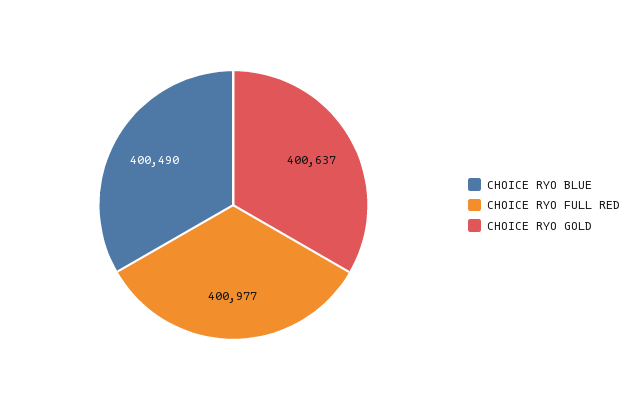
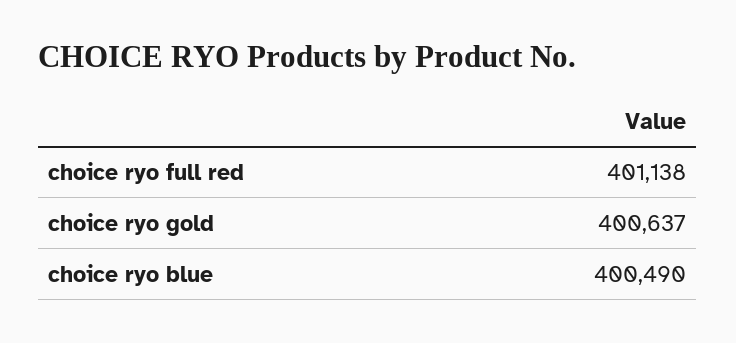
CHOICE RYO FULL RED: 400977 -> 401138

